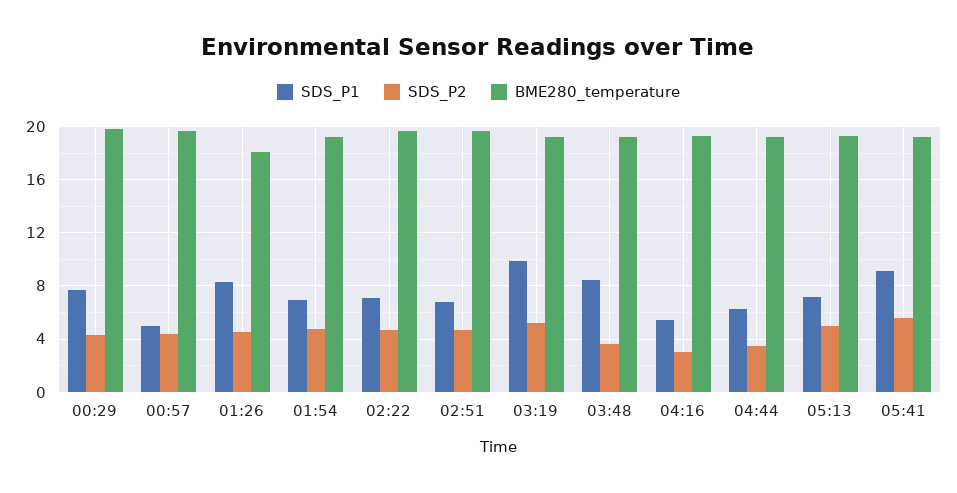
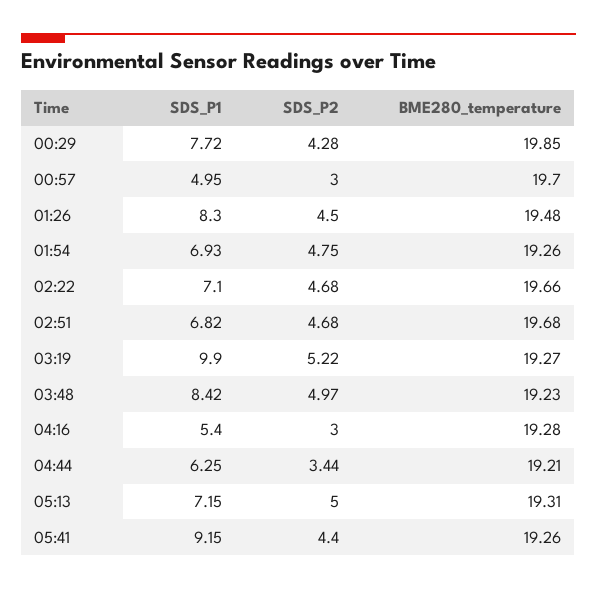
SDS_P2, 00:57: 4.5 -> 3
BME280_temperature, 01:26: 18 -> 19.48
SDS_P2, 03:48: 3.5 -> 4.97
SDS_P2, 05:41: 5.5 -> 4.4

